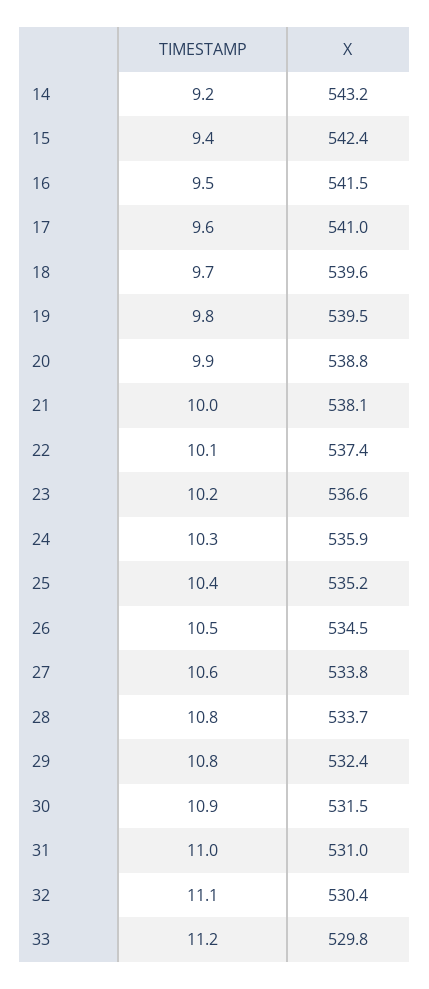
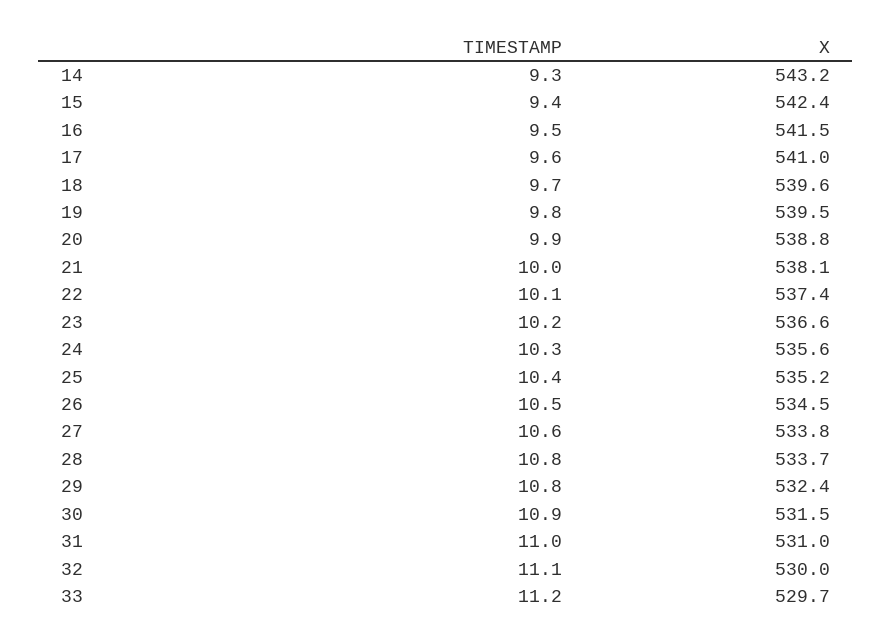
TIMESTAMP, 14: 9.2 -> 9.3
X, 24: 535.9 -> 535.6
X, 32: 530.4 -> 530
X, 33: 529.8 -> 529.7

